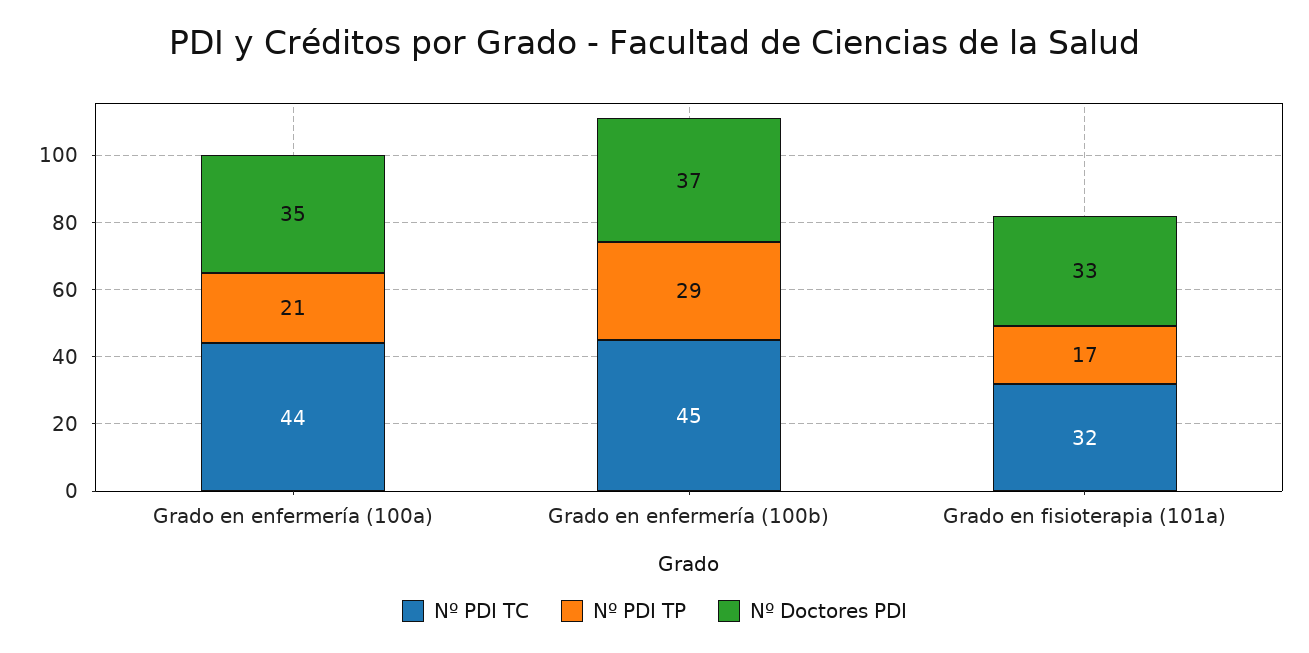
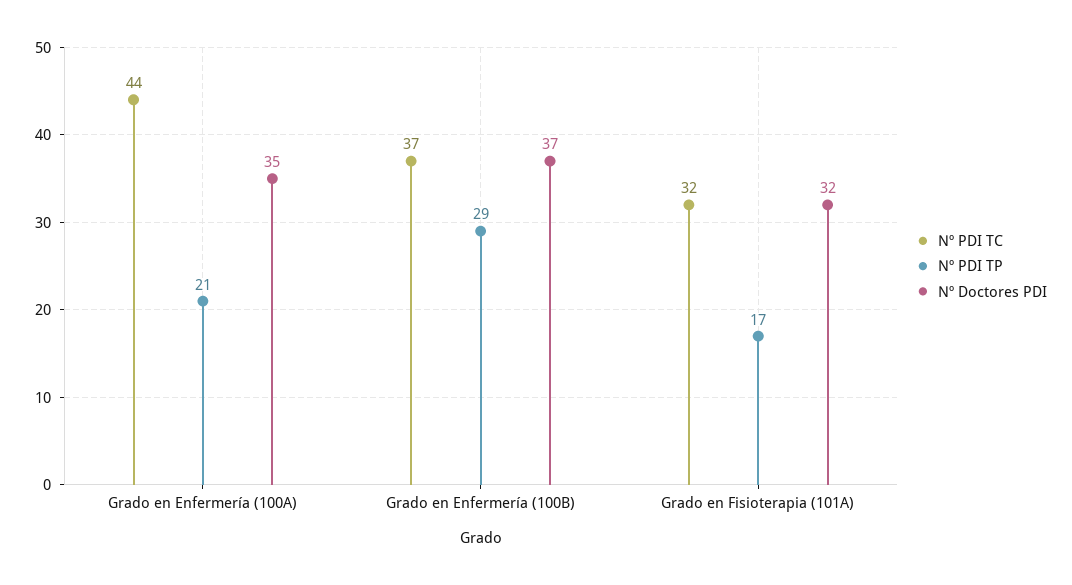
Nº PDI TC, Grado en enfermería (100b): 45 -> 37
Nº Doctores PDI, Grado en fisioterapia (101a): 33 -> 32

